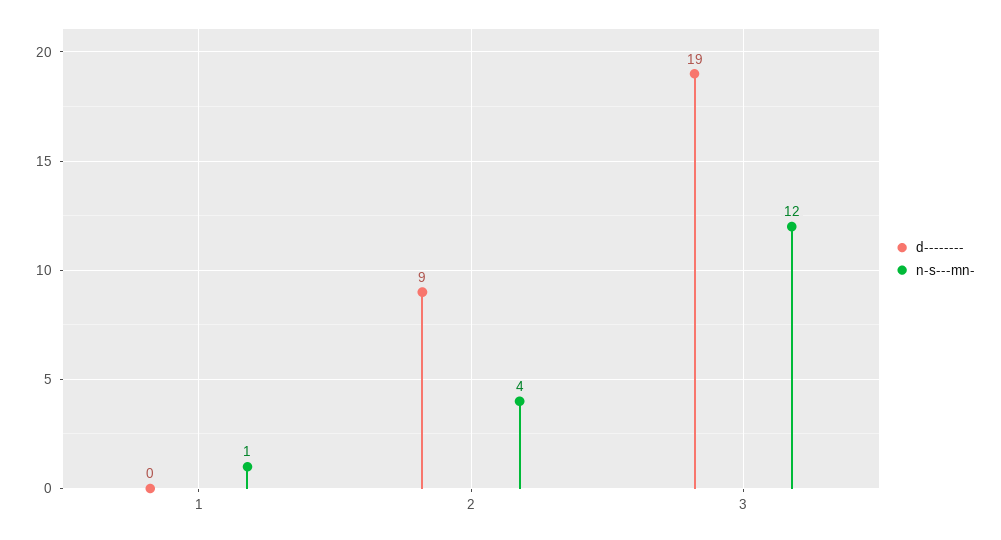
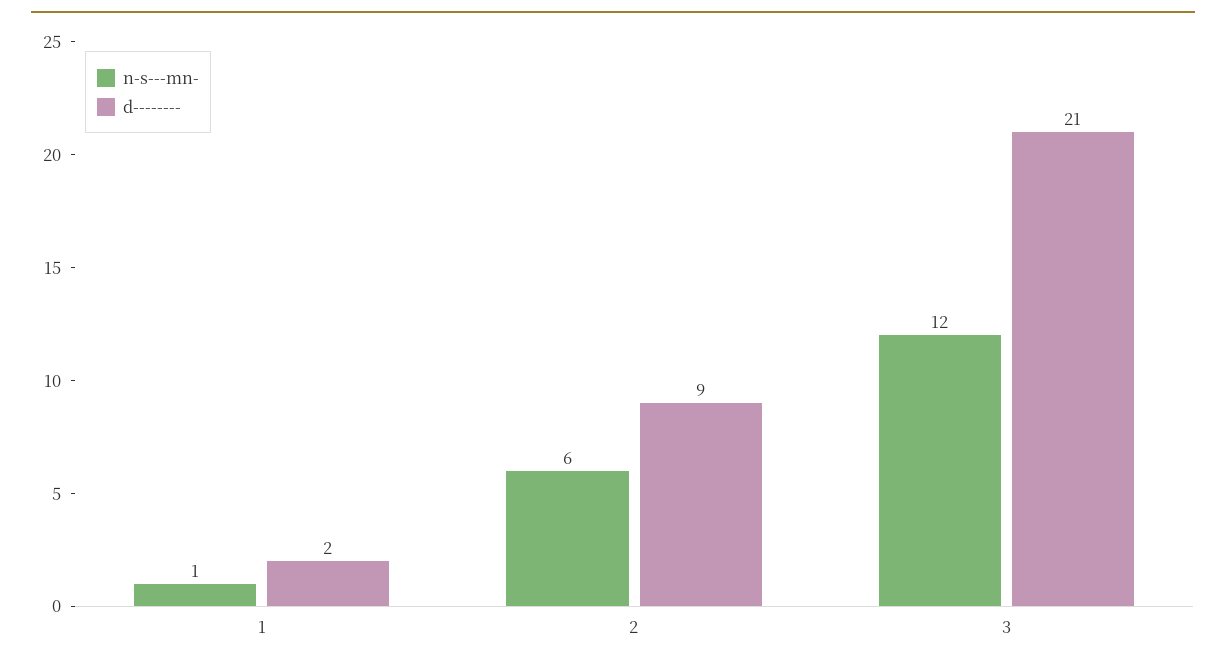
d--------, 1: 0 -> 2
n-s---mn-, 2: 4 -> 6
d--------, 3: 19 -> 21

